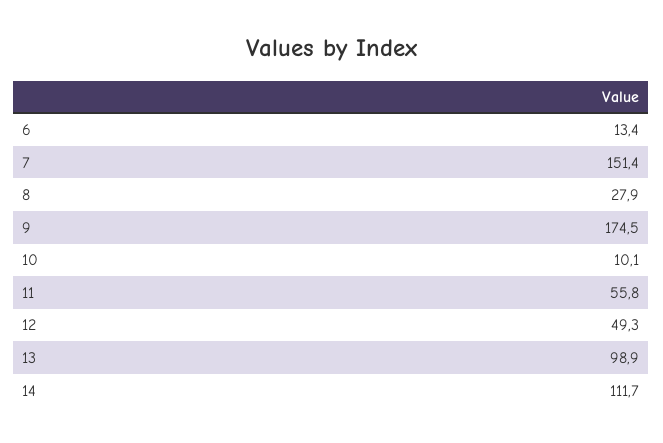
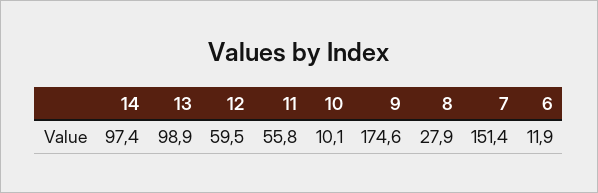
6: 13.4 -> 11.9
9: 174.5 -> 174.6
12: 49.3 -> 59.5
14: 111.7 -> 97.4

